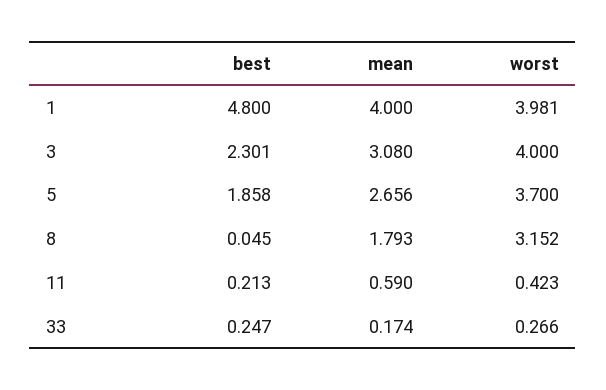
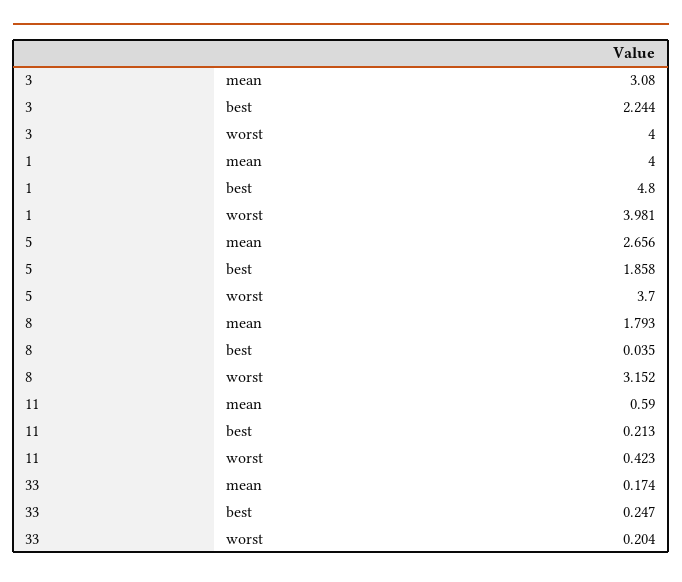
best, 3: 2.301 -> 2.244
best, 8: 0.045 -> 0.035
worst, 33: 0.266 -> 0.204

